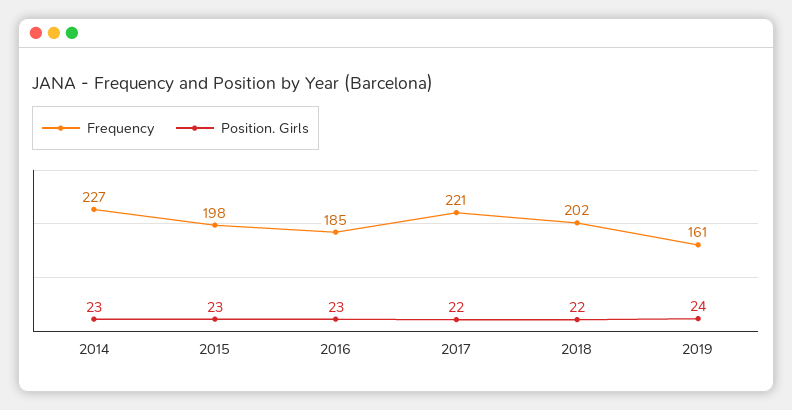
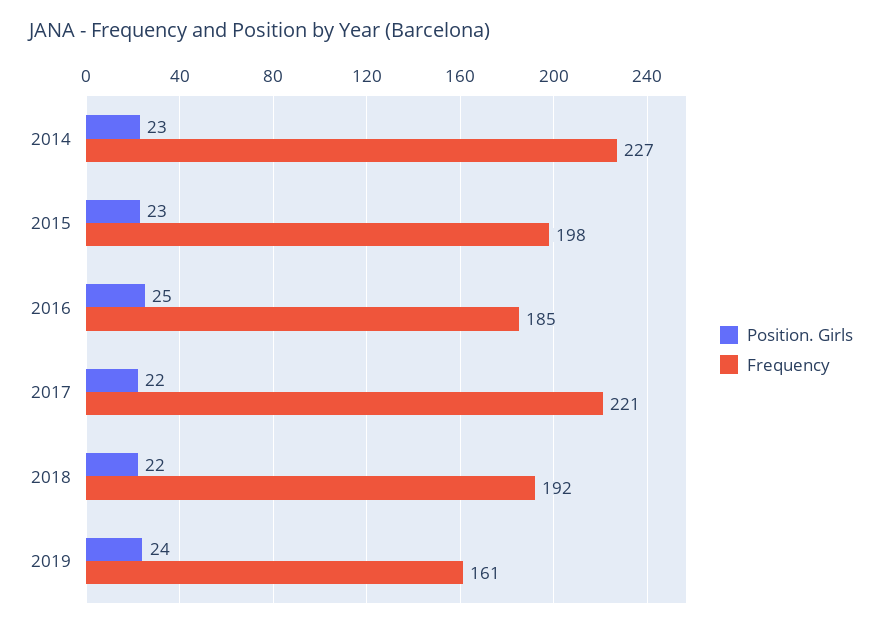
Position. Girls, 2016: 23 -> 25
Frequency, 2018: 202 -> 192

